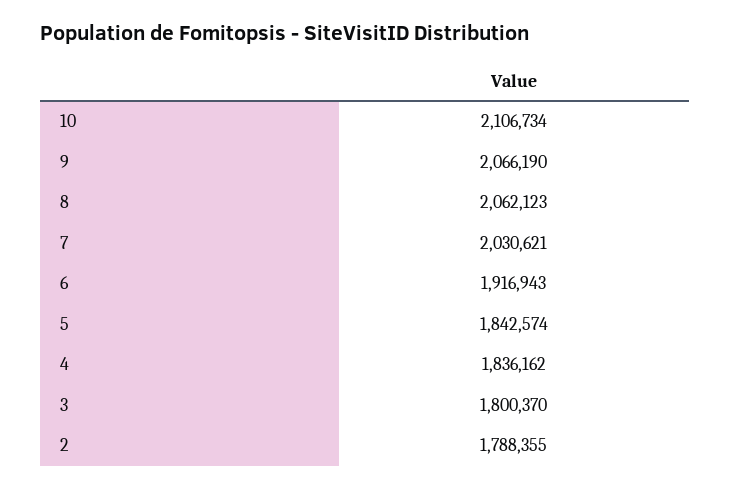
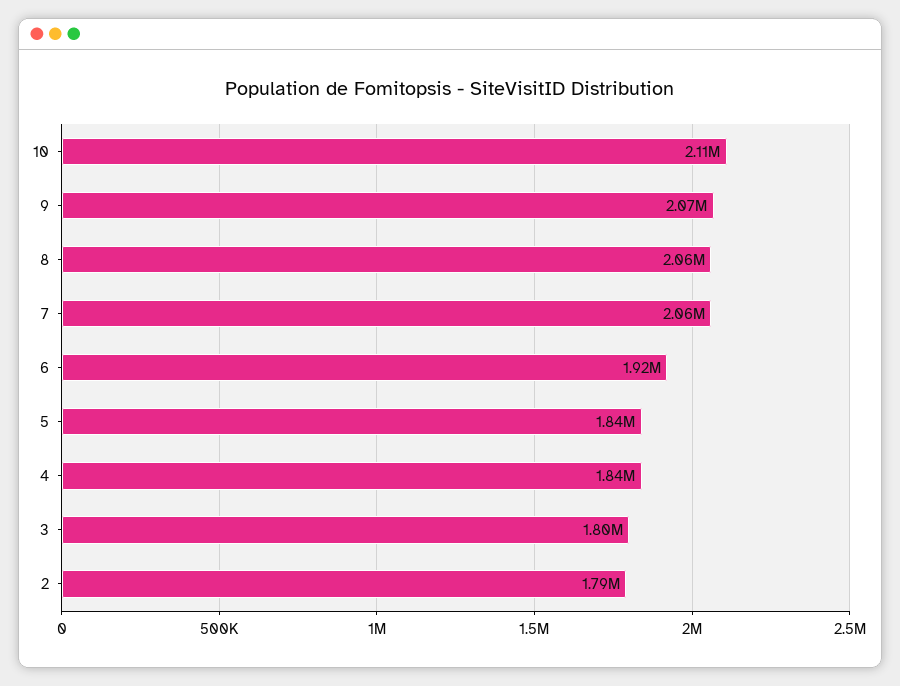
7: 2030621 -> 2060000

